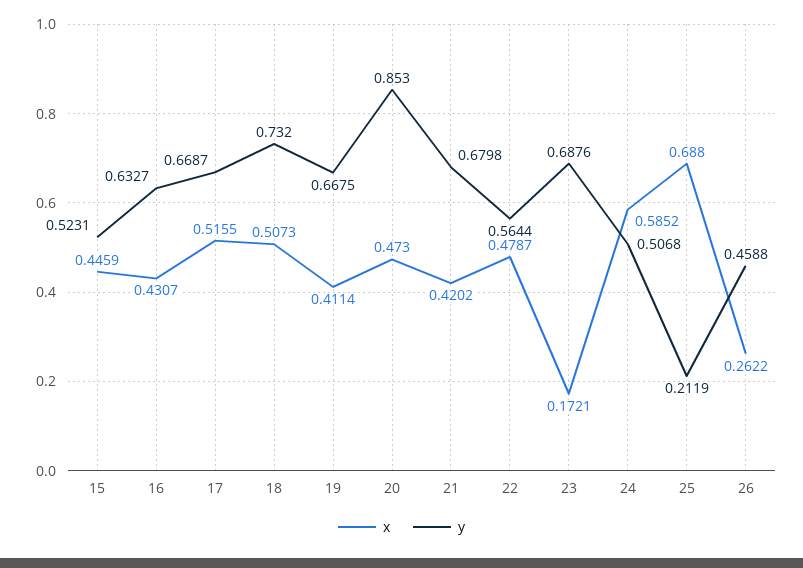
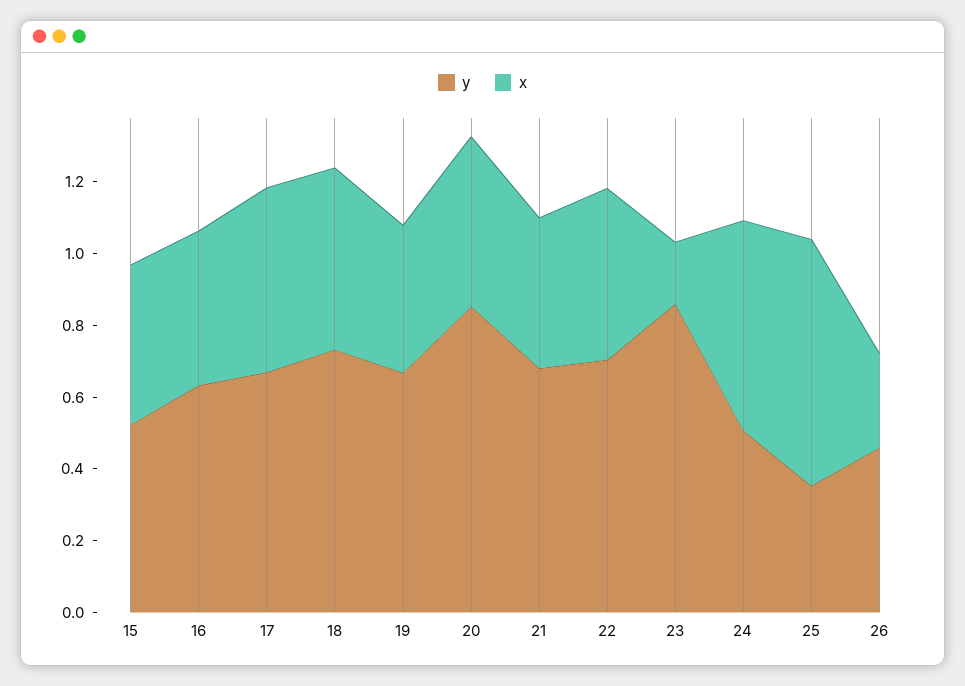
y, 22: 0.5644 -> 0.7
y, 23: 0.6876 -> 0.85
y, 25: 0.2119 -> 0.35

